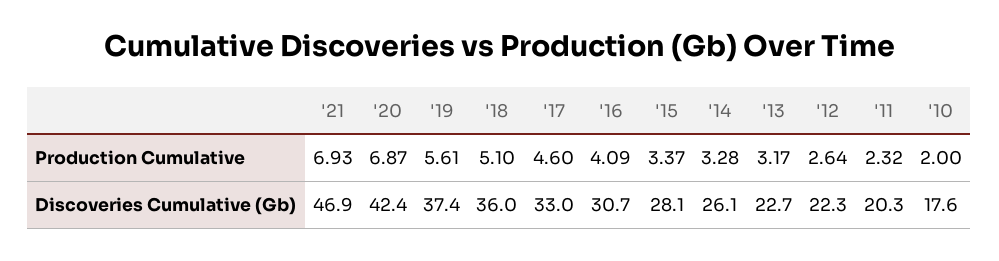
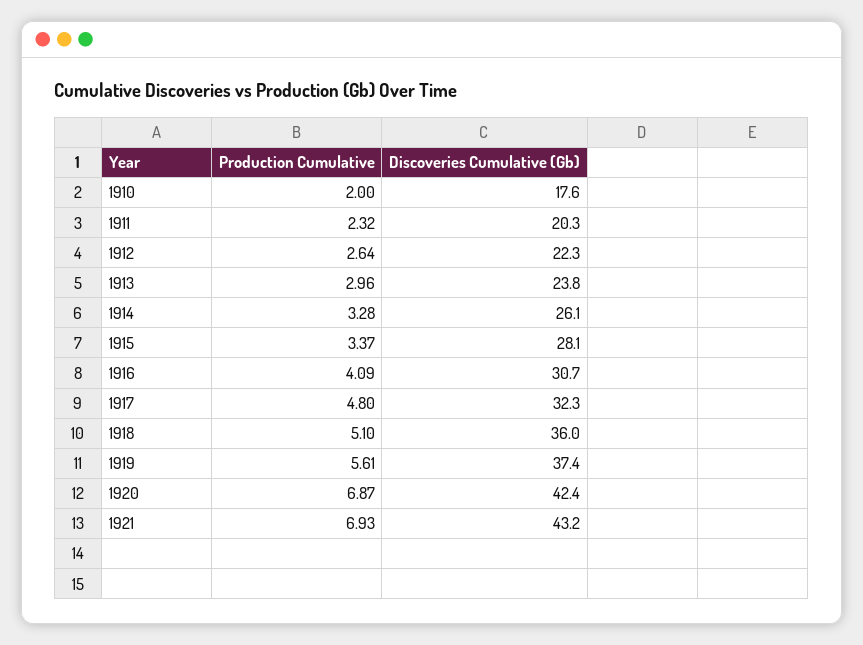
'17, Production Cumulative: 4.6 -> 4.8
'13, Production Cumulative: 3.17 -> 2.96
'21, Discoveries Cumulative (Gb): 46.9 -> 43.2
'17, Discoveries Cumulative (Gb): 33 -> 32.3
'13, Discoveries Cumulative (Gb): 22.7 -> 23.8

